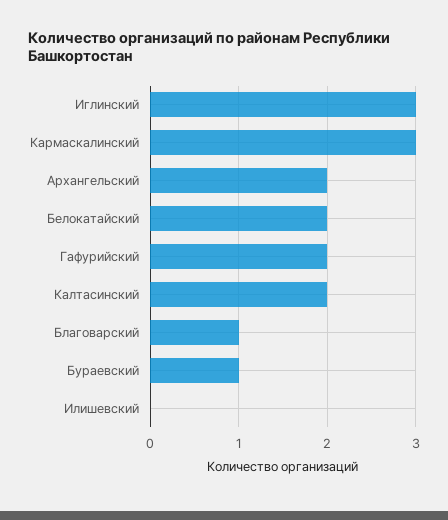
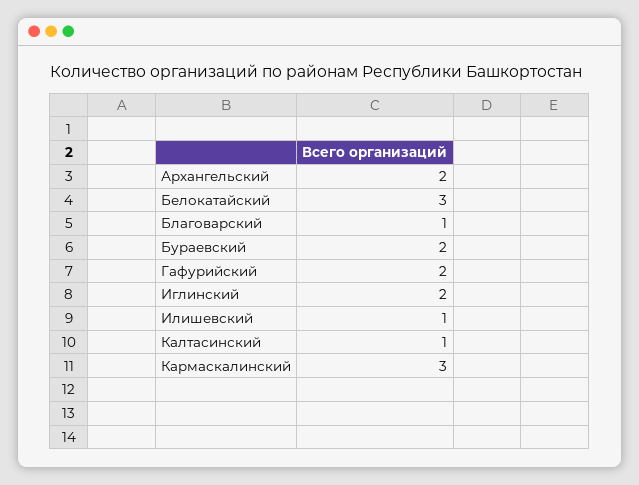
Иглинский: 3 -> 2
Белокатайский: 2 -> 3
Калтасинский: 2 -> 1
Бураевский: 1 -> 2
Илишевский: 0 -> 1

